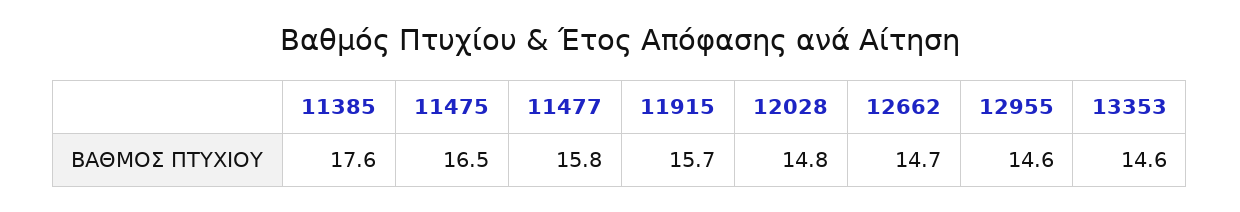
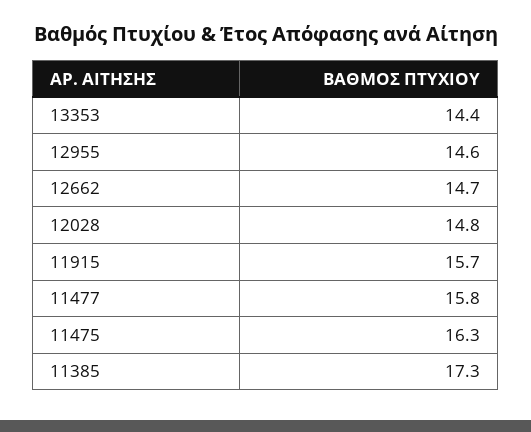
11385: 17.6 -> 17.3
11475: 16.5 -> 16.3
13353: 14.6 -> 14.4

